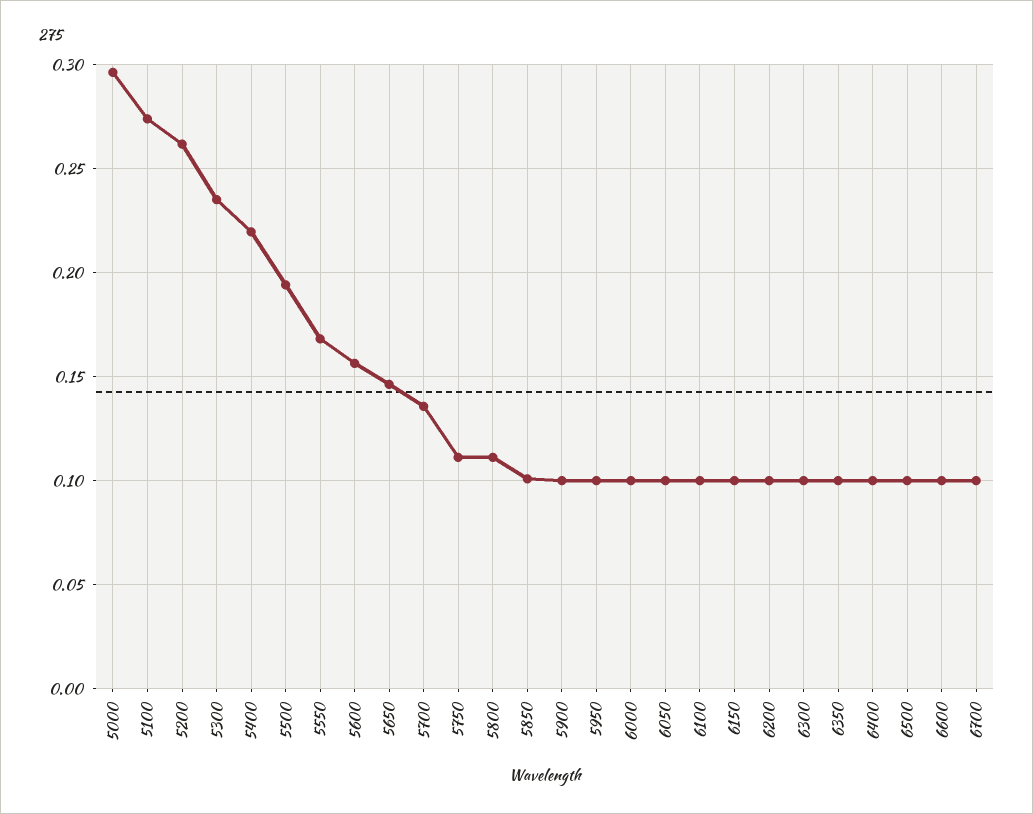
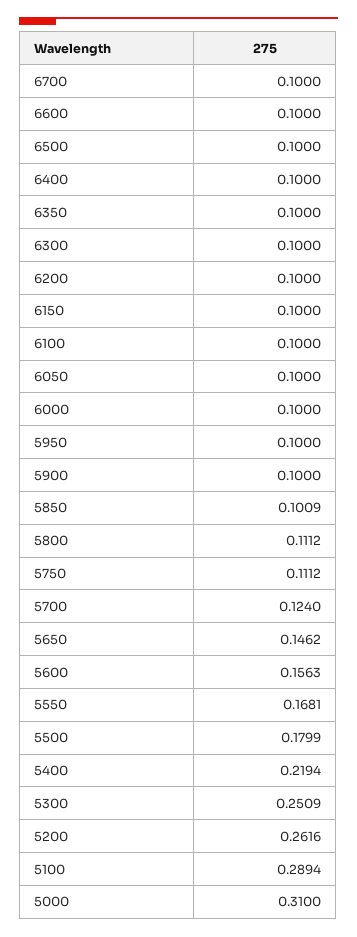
5000: 0.295 -> 0.31
5100: 0.275 -> 0.2894
5300: 0.235 -> 0.2509
5500: 0.195 -> 0.1799
5700: 0.135 -> 0.124

